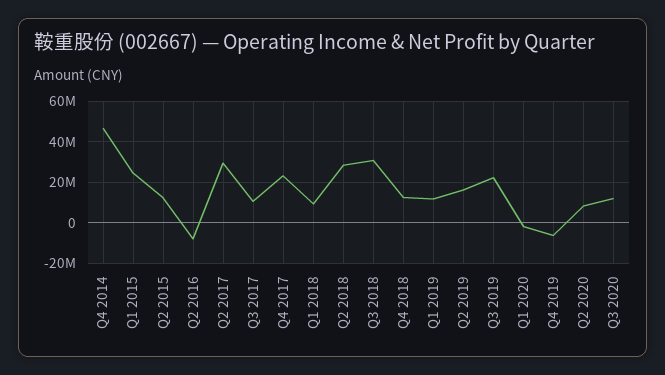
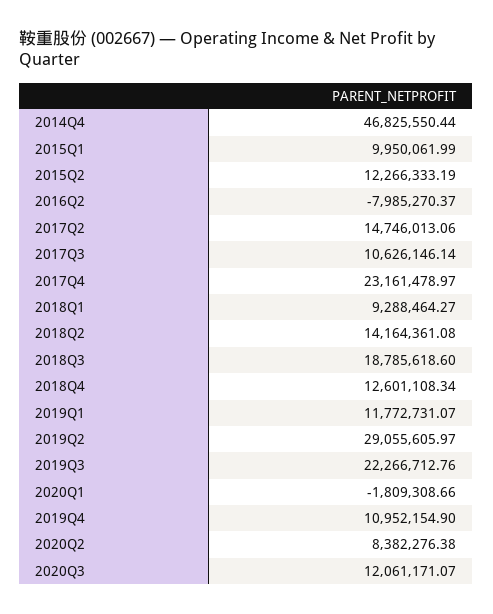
Q1 2015: 25000000 -> 9950061.99
Q2 2017: 30000000 -> 14746013.06
Q2 2018: 30000000 -> 14164361.08
Q3 2018: 30000000 -> 18785618.6
Q2 2019: 15000000 -> 29055605.97
Q4 2019: -5000000 -> 10952154.9

